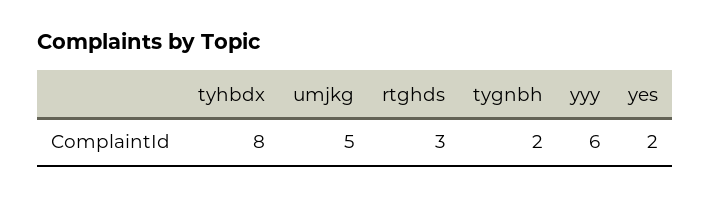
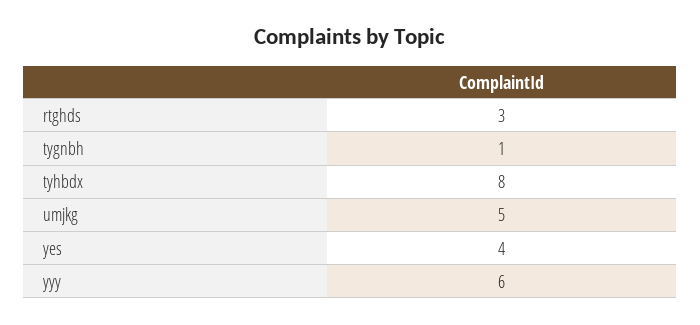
tygnbh: 2 -> 1
yes: 2 -> 4

